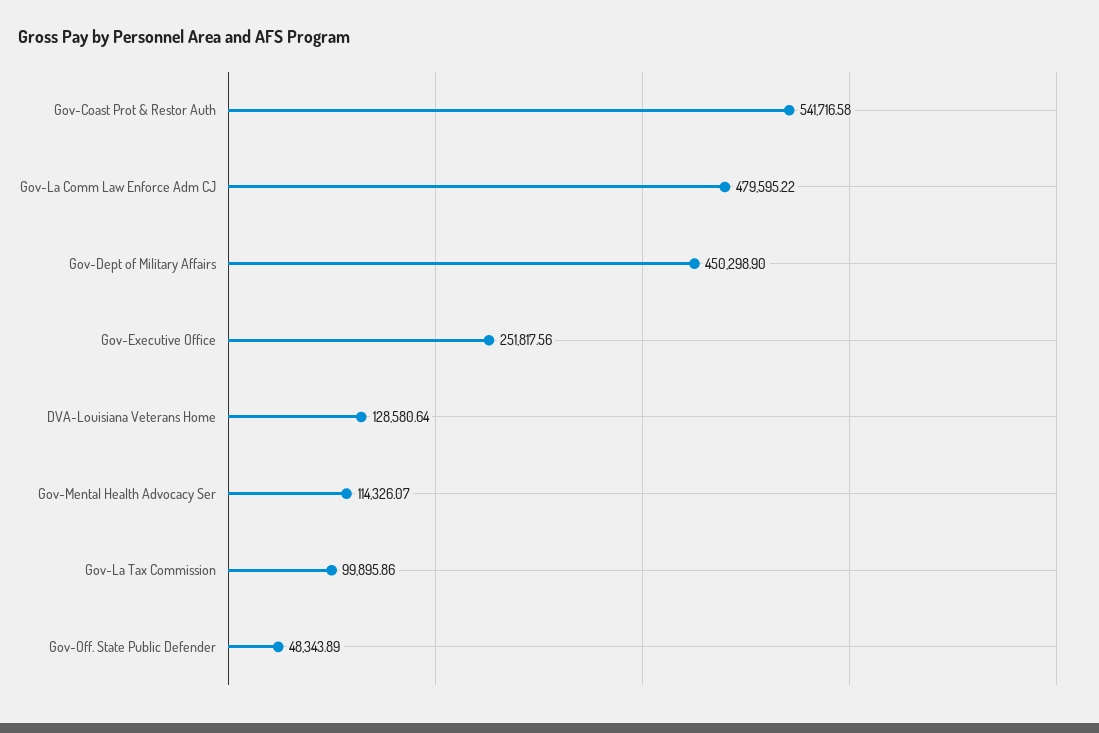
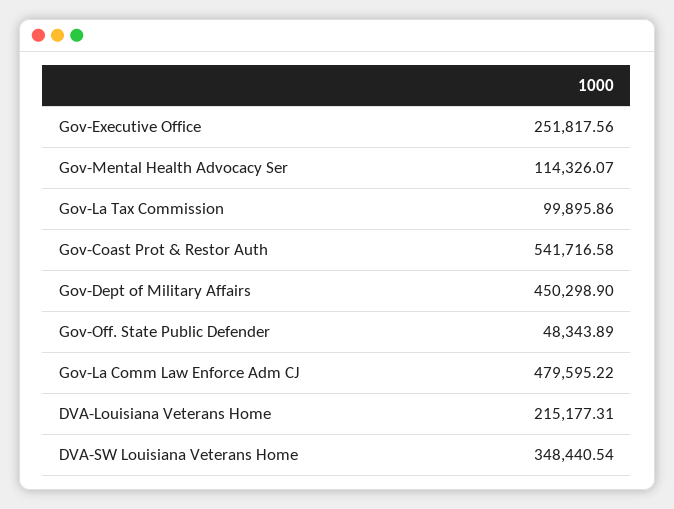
DVA-Louisiana Veterans Home: 128580.64 -> 215177.31
DVA-SW Louisiana Veterans Home: none -> 348440.54

